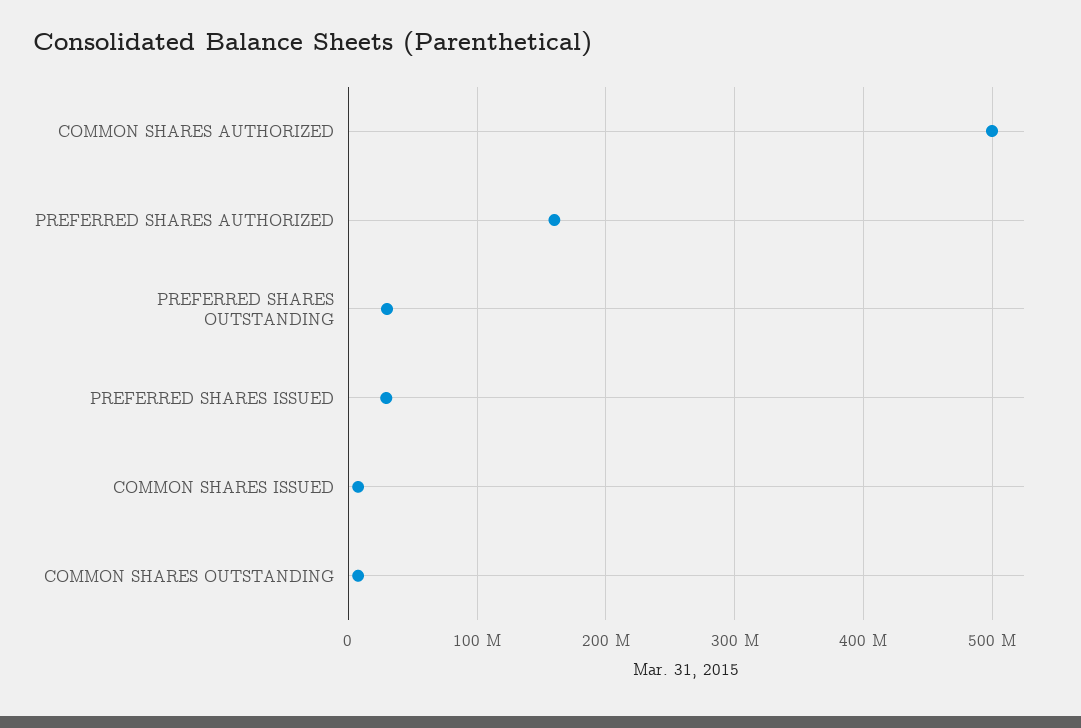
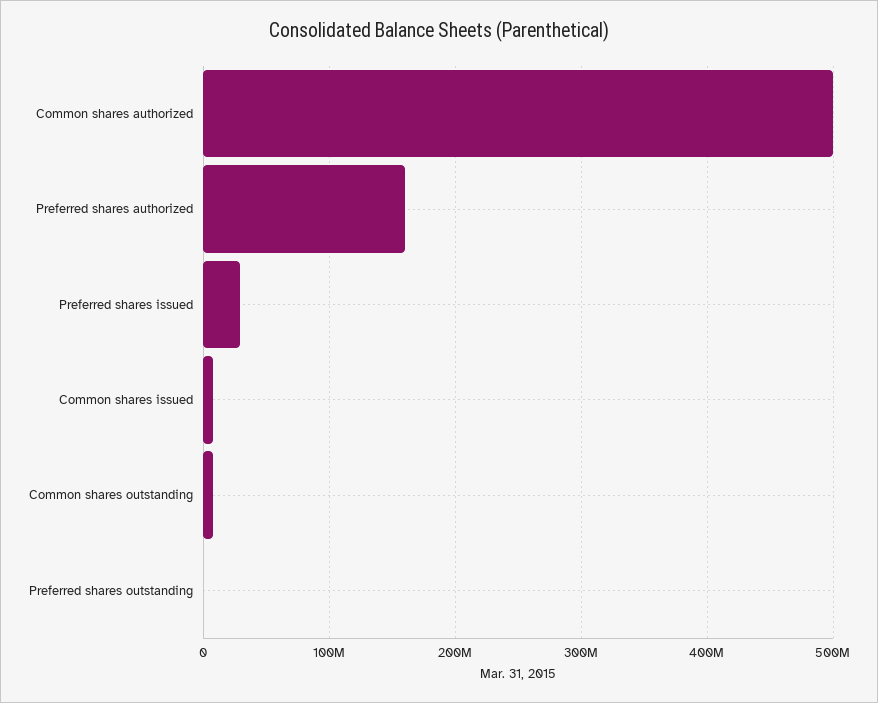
PREFERRED SHARES OUTSTANDING: 30000000 -> 0

